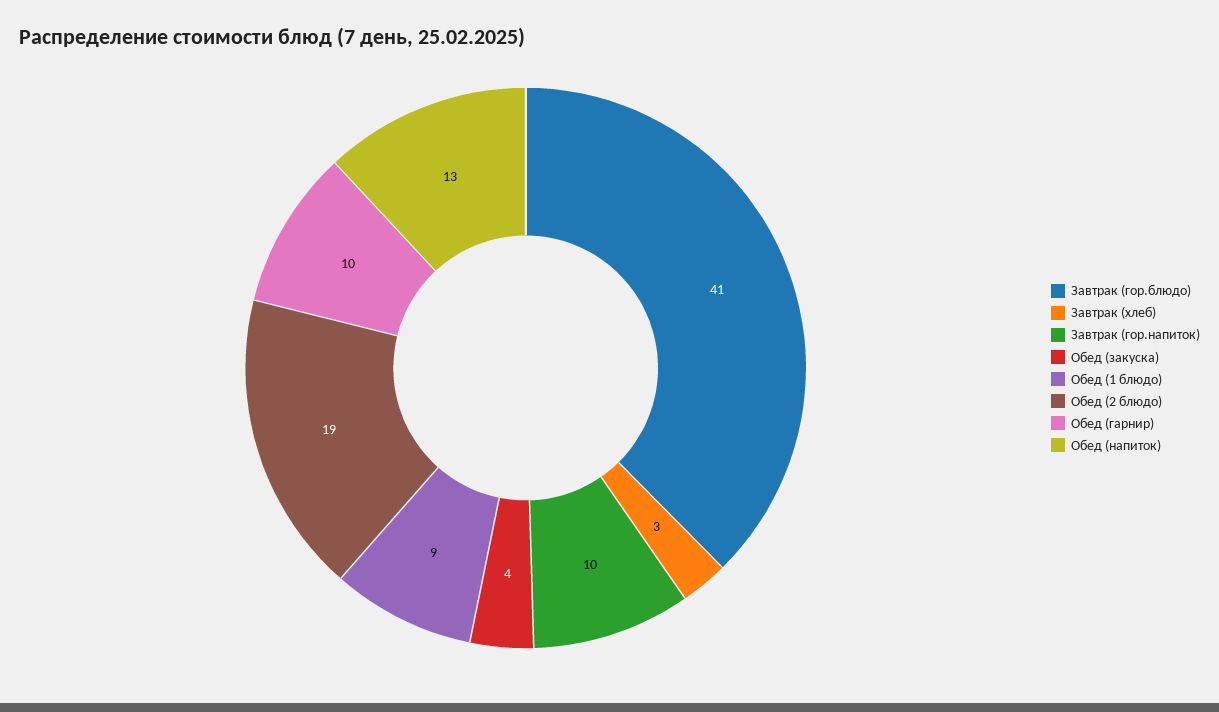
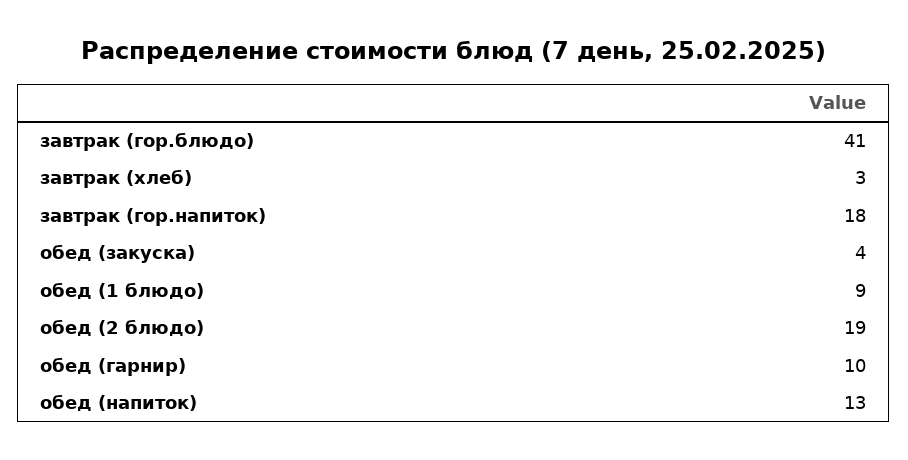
Завтрак (гор.напиток): 10 -> 18

